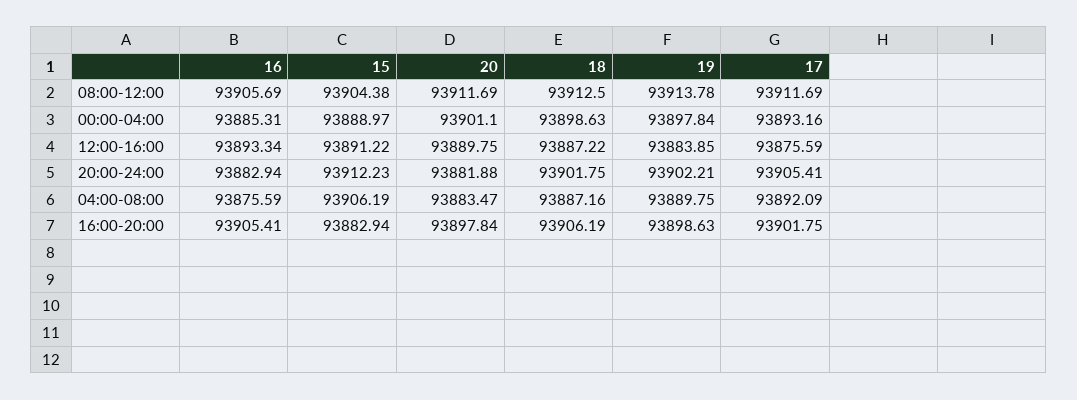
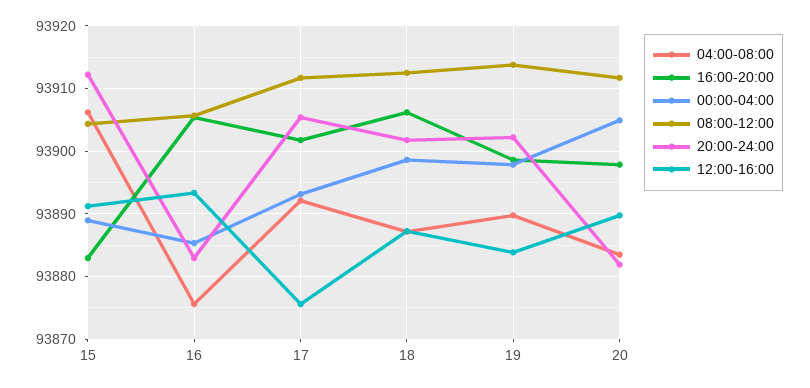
00:00-04:00, 20: 93901.1 -> 93905

